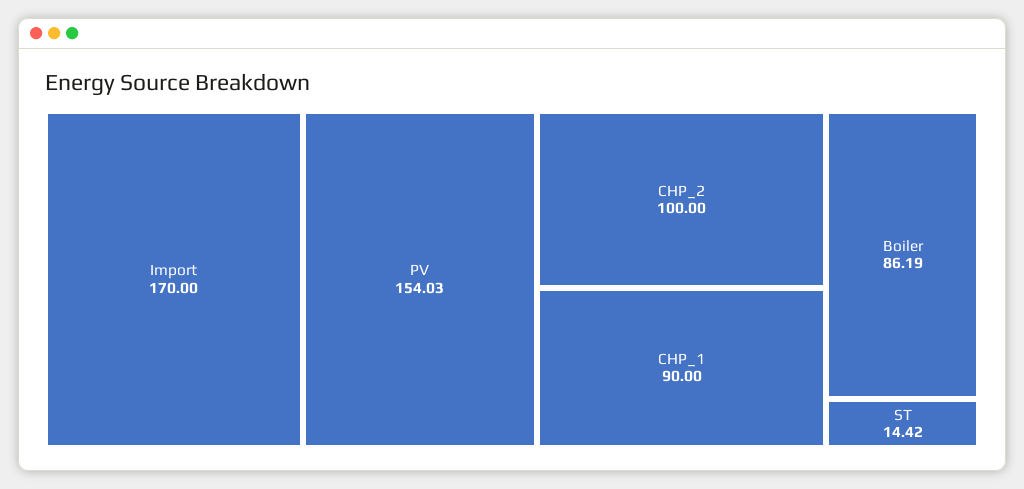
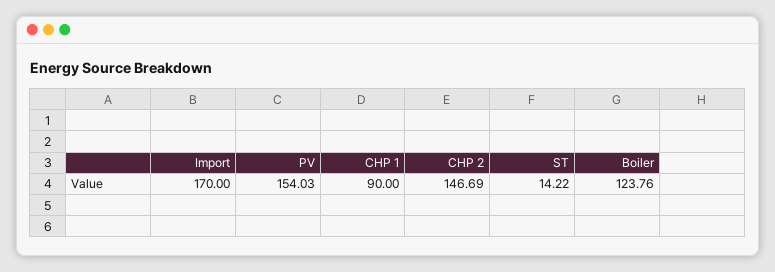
CHP_2: 100 -> 146.69
Boiler: 86.19 -> 123.76
ST: 14.42 -> 14.22

